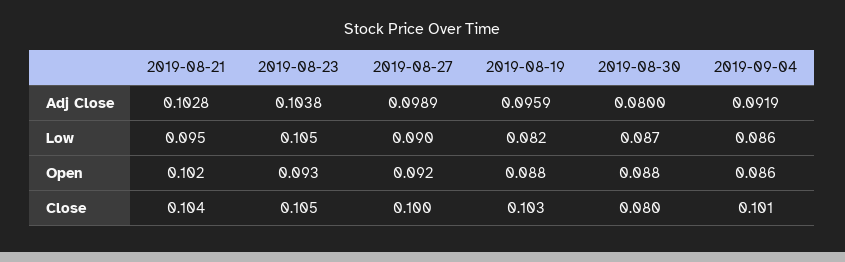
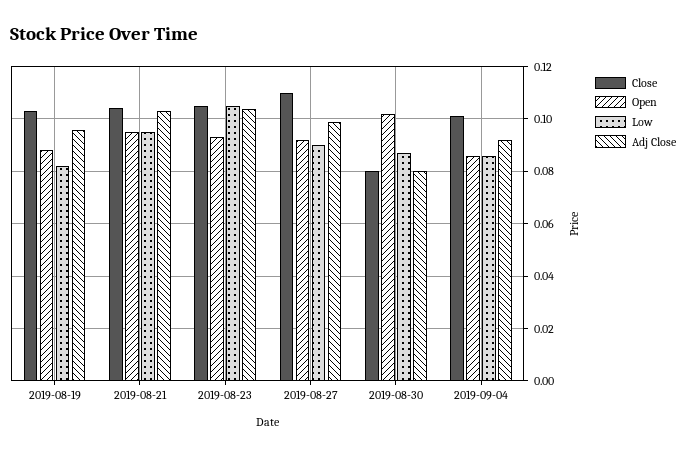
Open, 2019-08-21: 0.102 -> 0.095
Open, 2019-08-30: 0.088 -> 0.1025
Close, 2019-08-27: 0.1 -> 0.11

